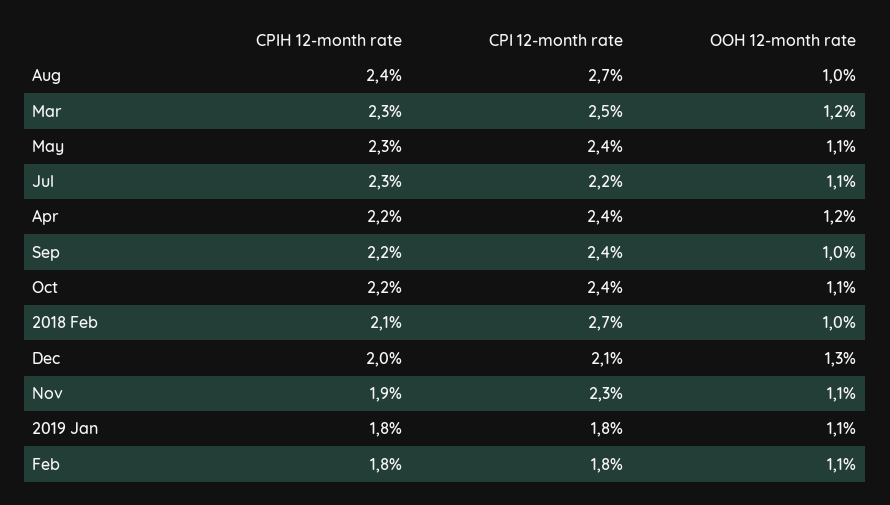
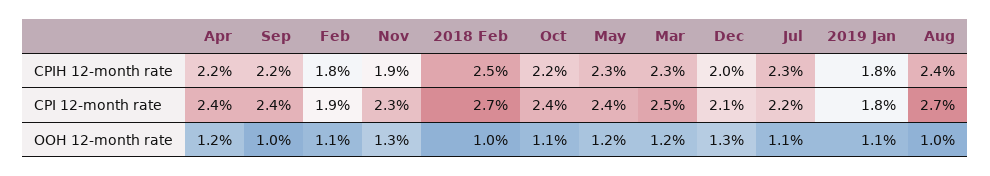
OOH 12-month rate, May: 1.1 -> 1.2
CPIH 12-month rate, 2018 Feb: 2.1 -> 2.5
OOH 12-month rate, Nov: 1.1 -> 1.3
CPI 12-month rate, Feb: 1.8 -> 1.9

